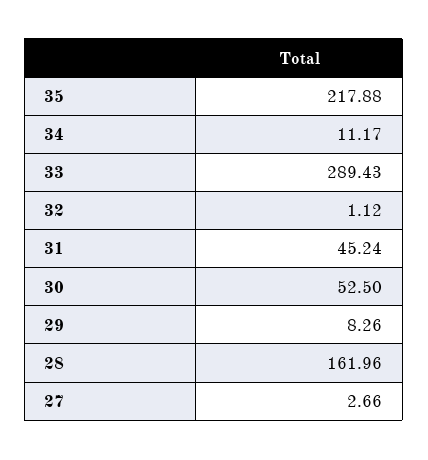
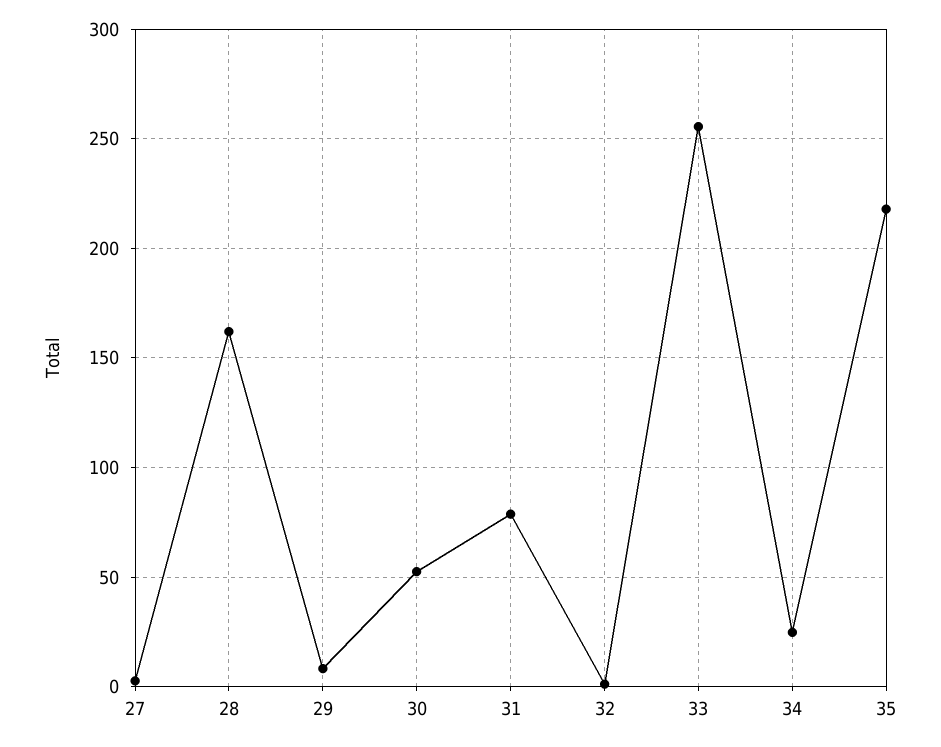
34: 11.17 -> 25
33: 289.43 -> 255
31: 45.24 -> 80

